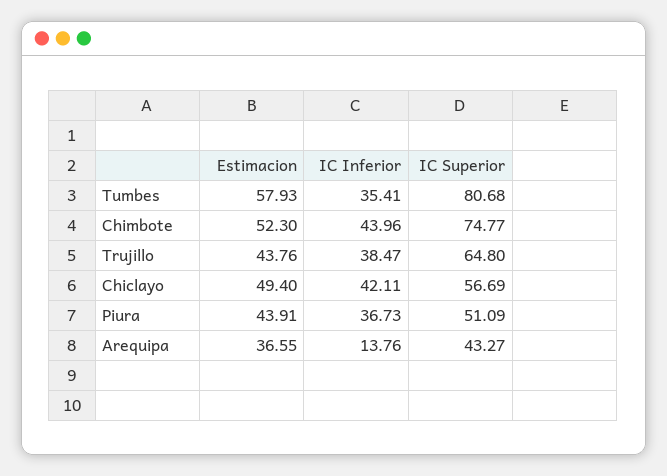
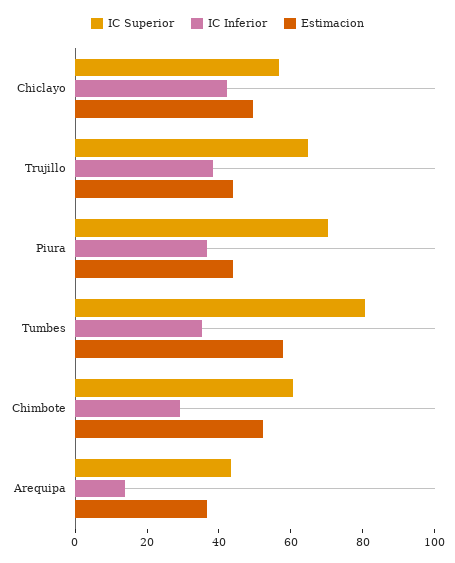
IC Inferior, Chimbote: 43.96 -> 30
IC Superior, Chimbote: 74.77 -> 60
IC Superior, Piura: 51.09 -> 70

